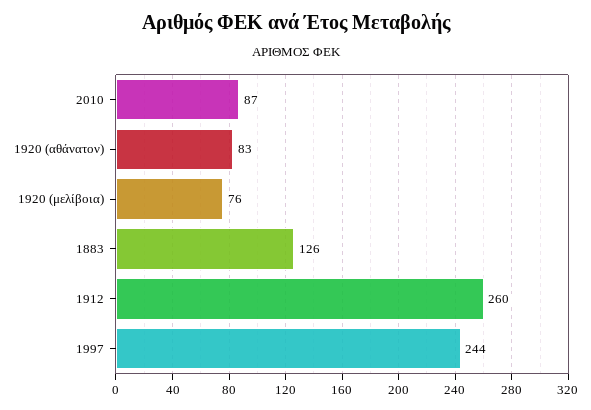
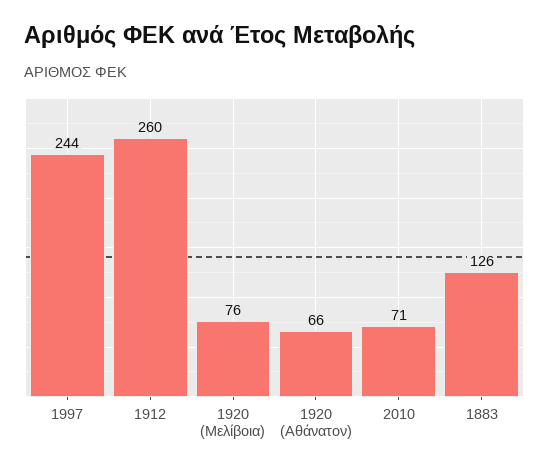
2010: 87 -> 71
1920 (αθάνατον): 83 -> 66

